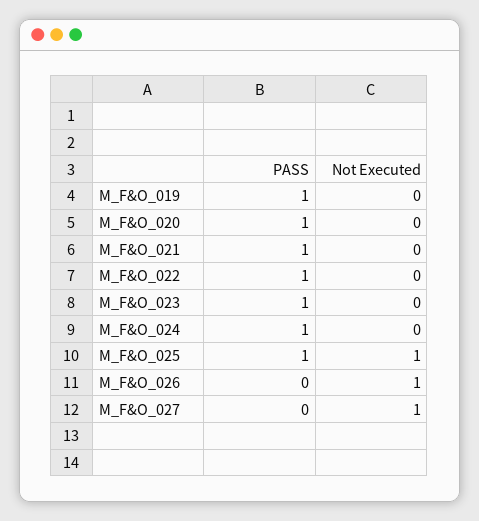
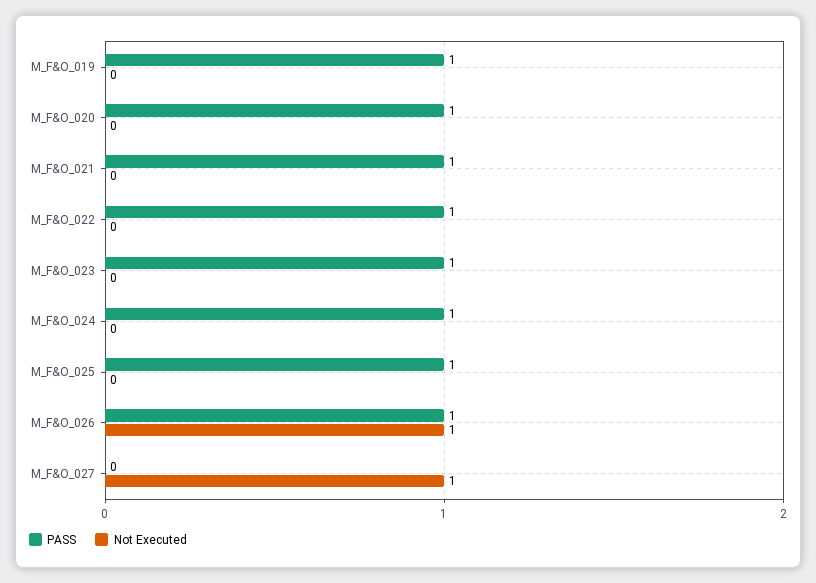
Not Executed, M_F&O_025: 1 -> 0
PASS, M_F&O_026: 0 -> 1

